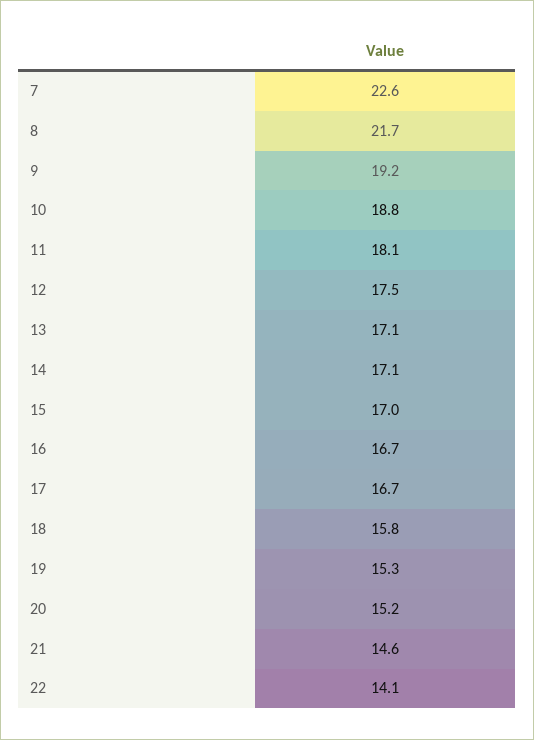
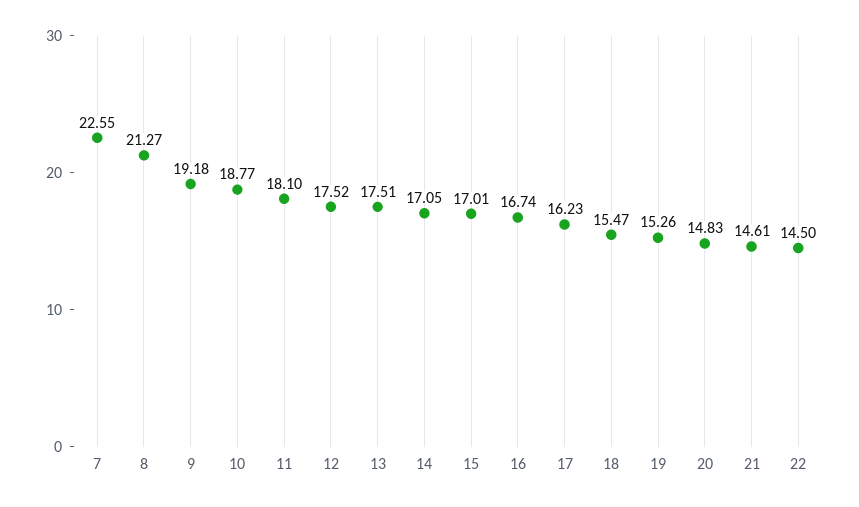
8: 21.7 -> 21.27
13: 17.1 -> 17.51
17: 16.7 -> 16.23
18: 15.8 -> 15.47
20: 15.2 -> 14.83
22: 14.1 -> 14.5

